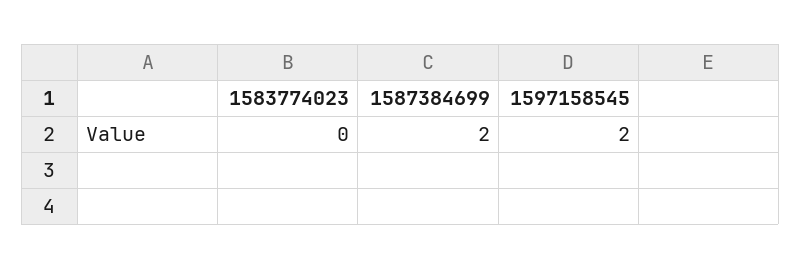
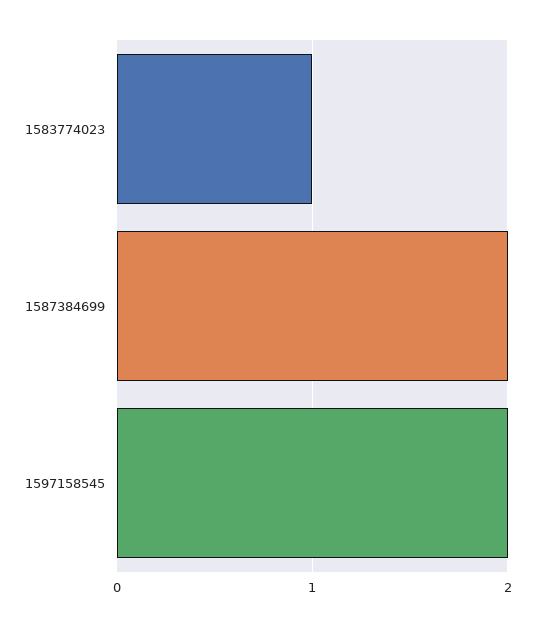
1583774023: 0 -> 1

